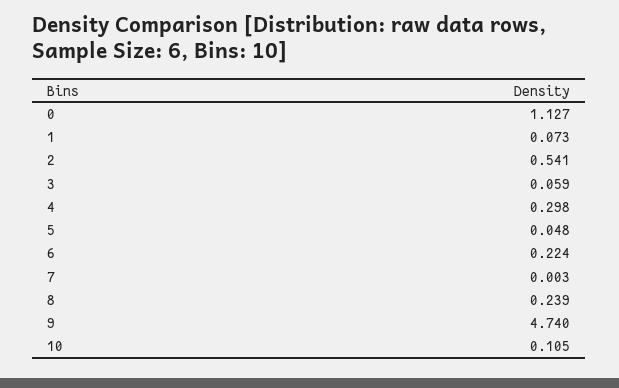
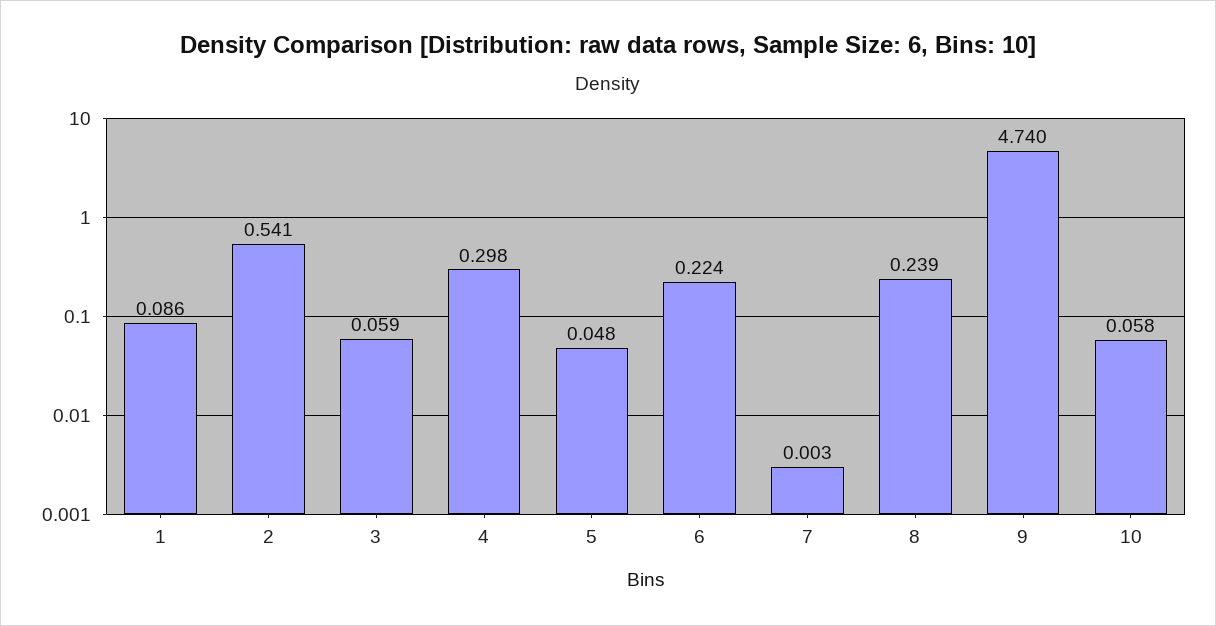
0: 1.127 -> none
1: 0.073 -> 0.086
10: 0.105 -> 0.058

